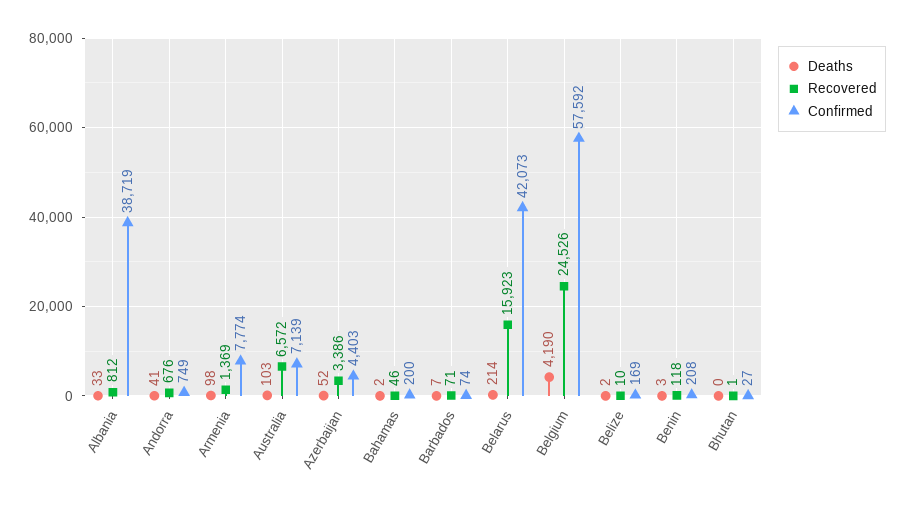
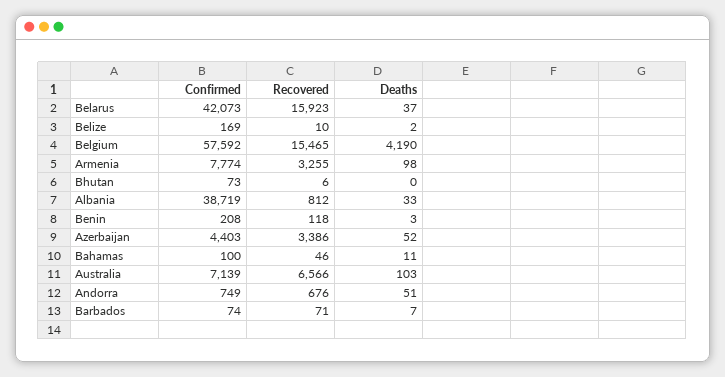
Deaths, Andorra: 41 -> 51
Recovered, Armenia: 1369 -> 3255
Recovered, Australia: 6572 -> 6566
Deaths, Bahamas: 2 -> 11
Confirmed, Bahamas: 200 -> 100
Deaths, Belarus: 214 -> 37
Recovered, Belgium: 24526 -> 15465
Recovered, Bhutan: 1 -> 6
Confirmed, Bhutan: 27 -> 73

